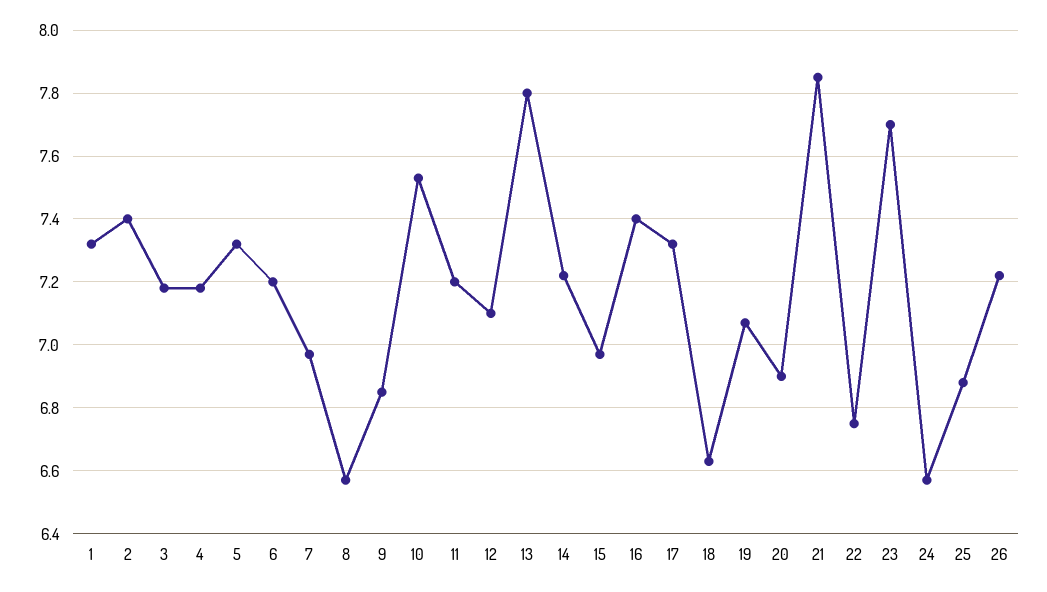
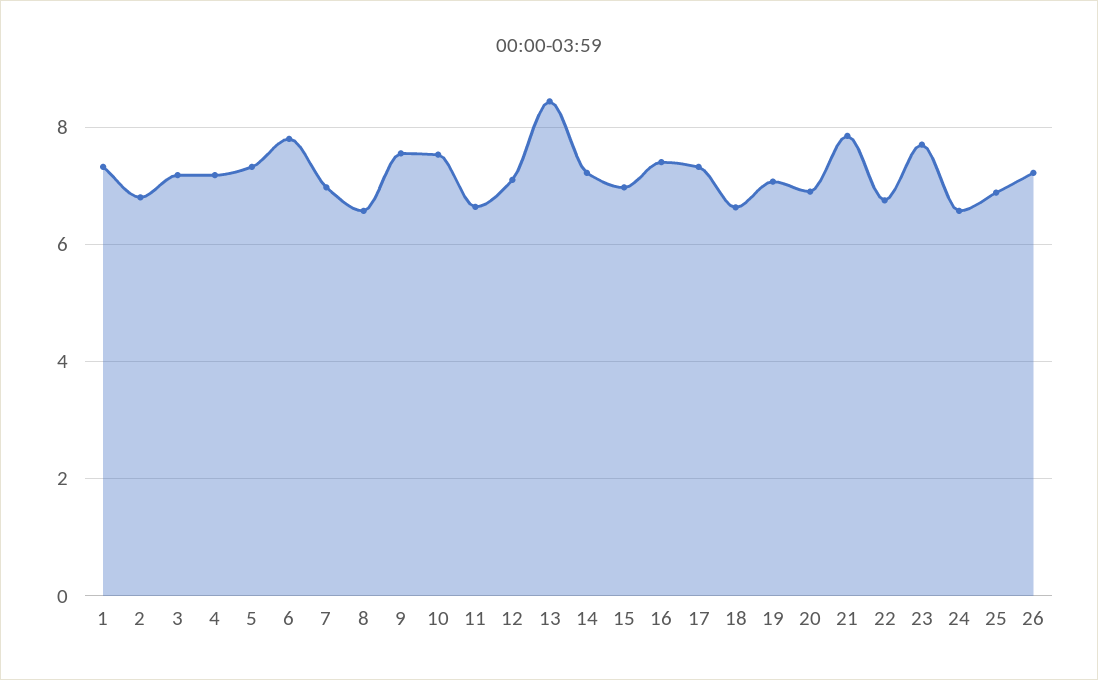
2: 7.4 -> 6.8
6: 7.2 -> 7.8
9: 6.85 -> 7.6
11: 7.2 -> 6.6
13: 7.8 -> 8.4

